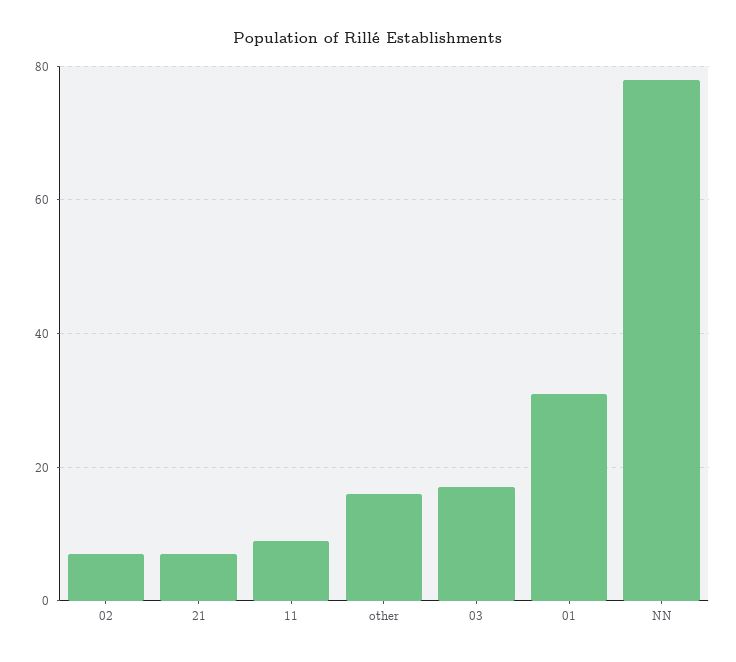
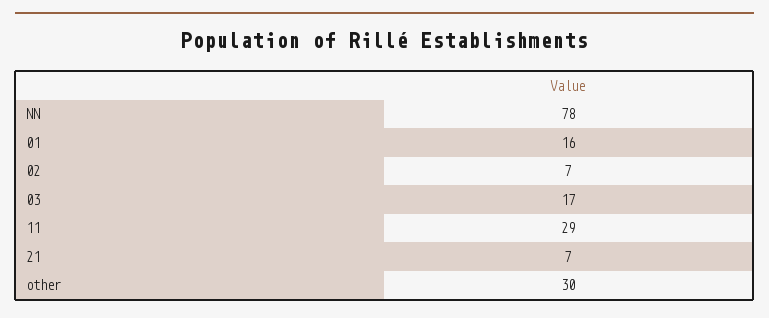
11: 10 -> 29
other: 15 -> 30
01: 30 -> 16

